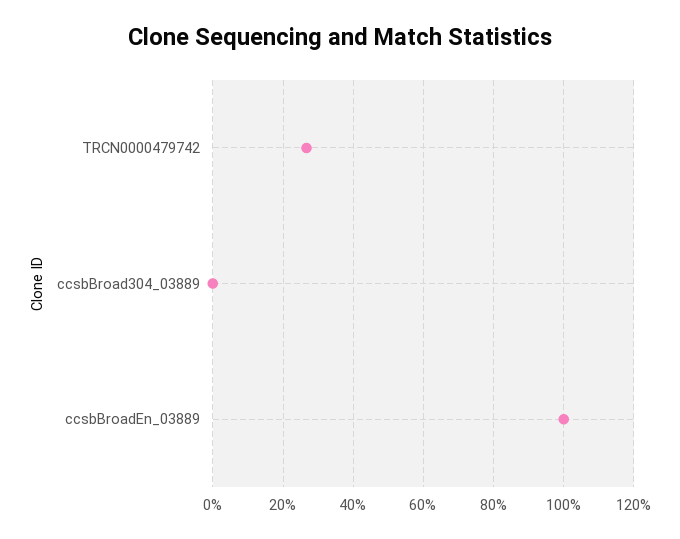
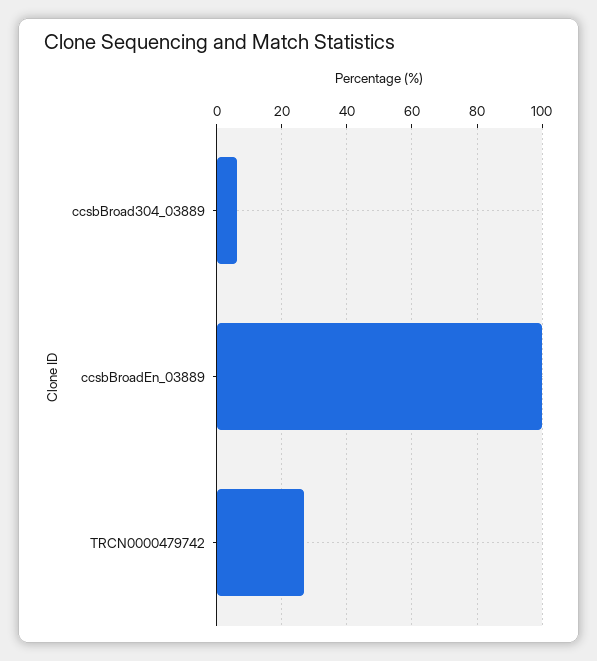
ccsbBroad304_03889: 0 -> 6

